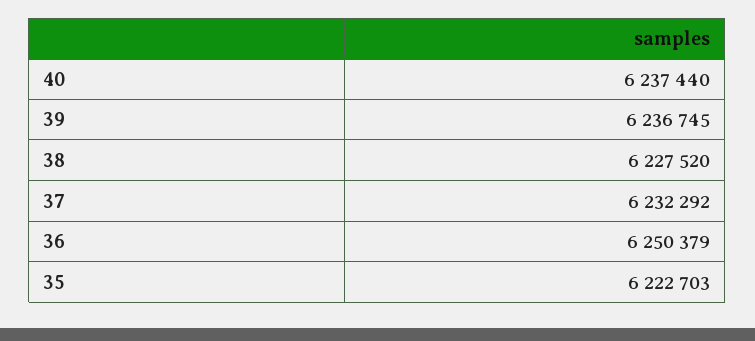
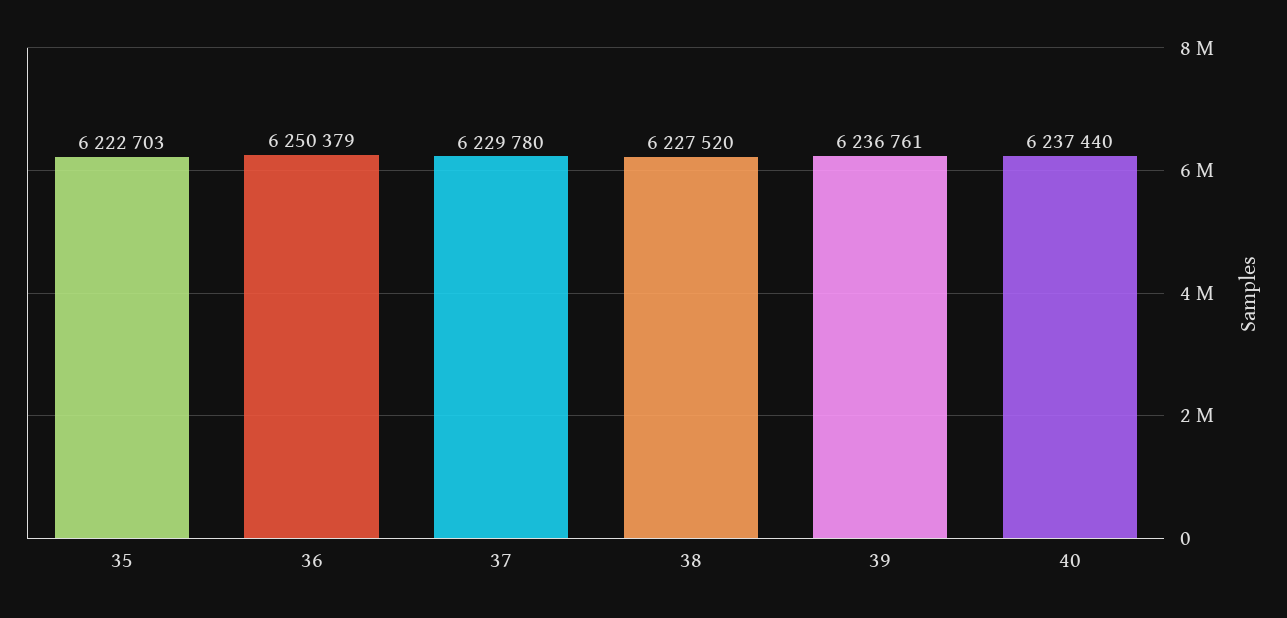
39: 6236745 -> 6236761
37: 6232292 -> 6229780

